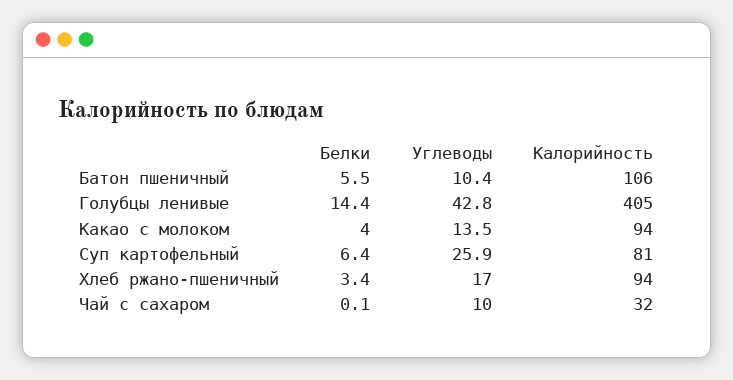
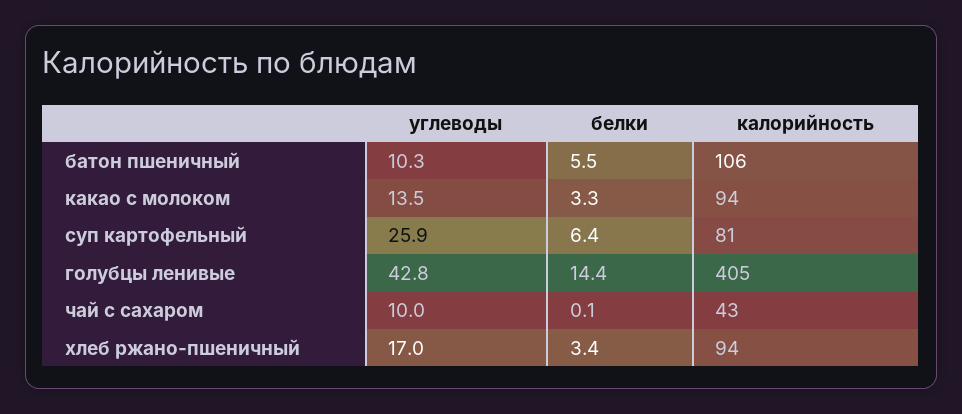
Углеводы, Батон пшеничный: 10.4 -> 10.3
Белки, Какао с молоком: 4 -> 3.3
Калорийность, Чай с сахаром: 32 -> 43

